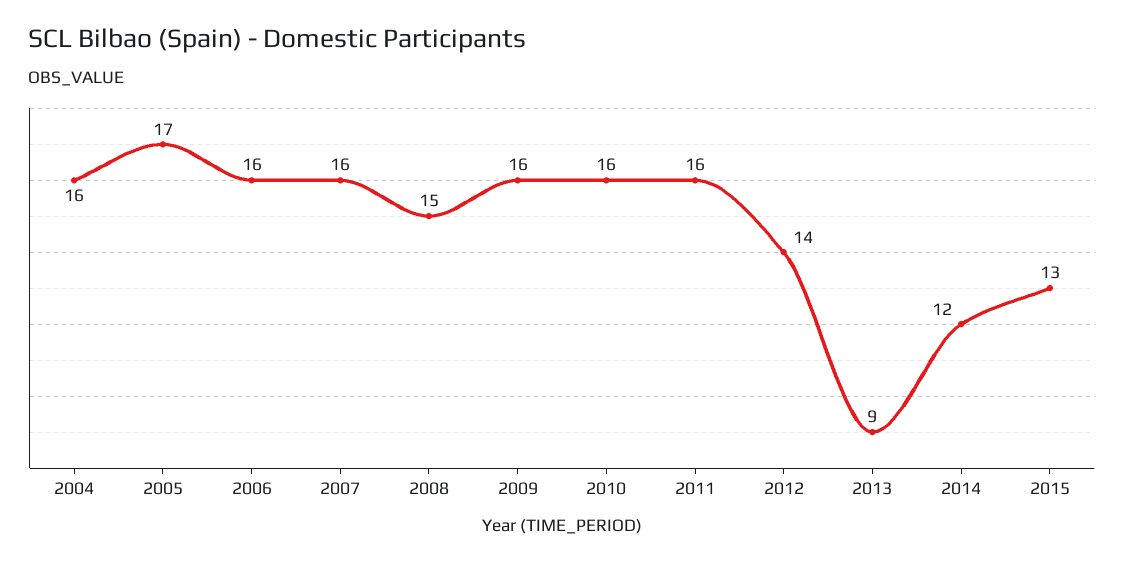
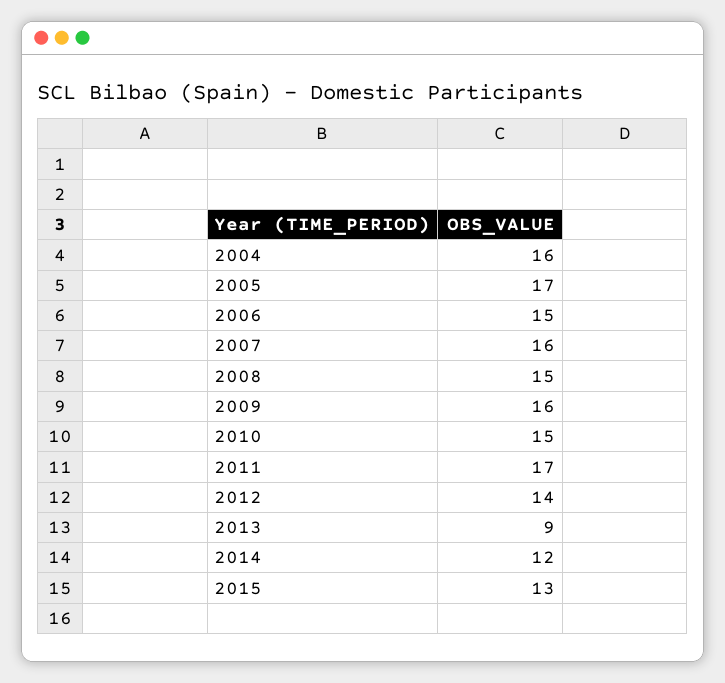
2006: 16 -> 15
2010: 16 -> 15
2011: 16 -> 17

